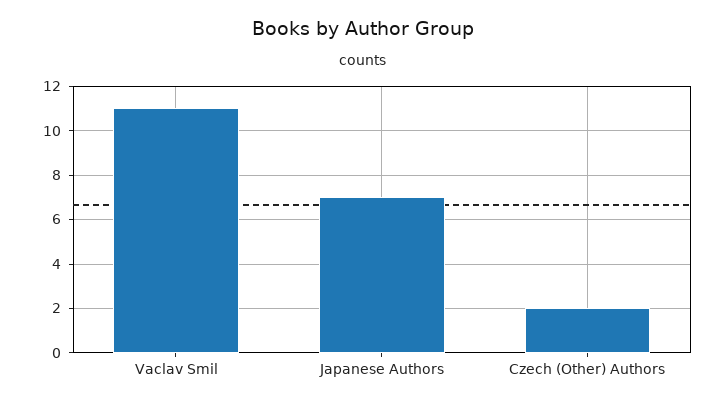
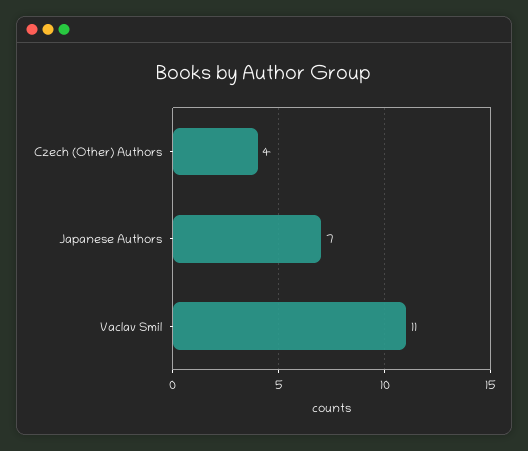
Czech (Other) Authors: 2 -> 4

